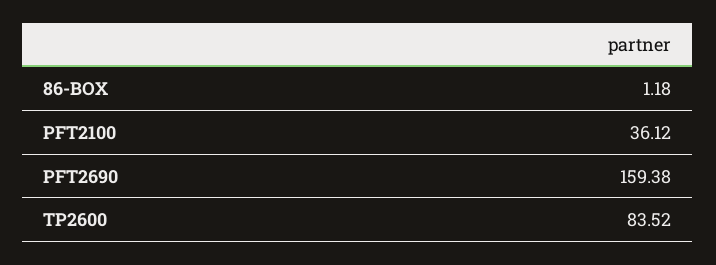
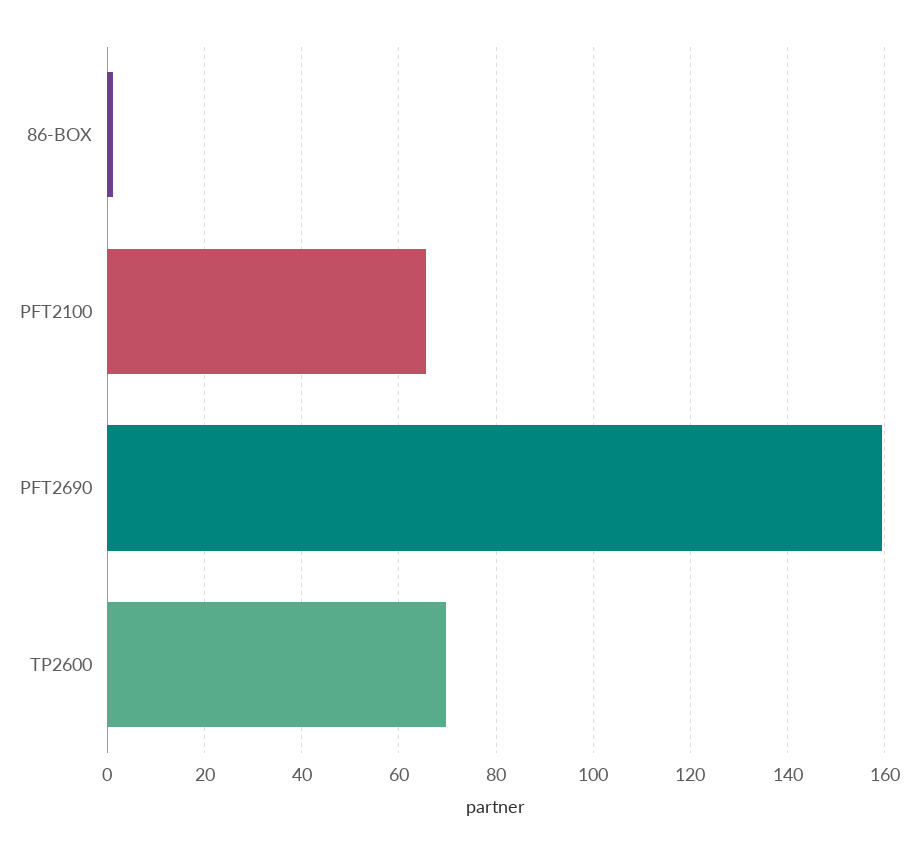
PFT2100: 36.12 -> 66
TP2600: 83.52 -> 70

